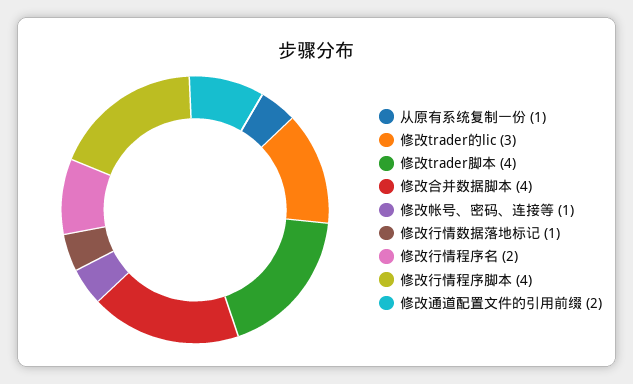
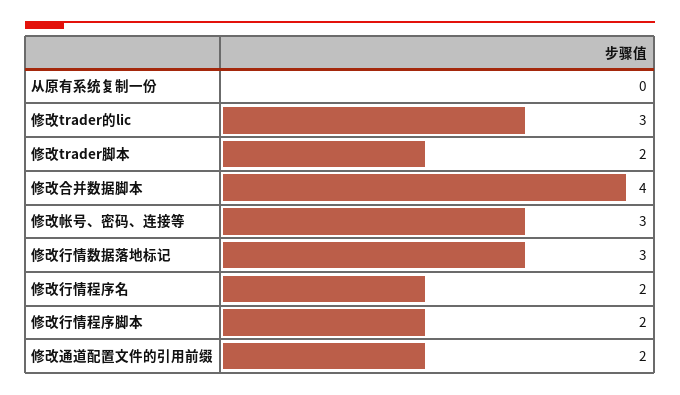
从原有系统复制一份: 1 -> 0
修改trader脚本: 4 -> 2
修改帐号、密码、连接等: 1 -> 3
修改行情数据落地标记: 1 -> 3
修改行情程序脚本: 4 -> 2

